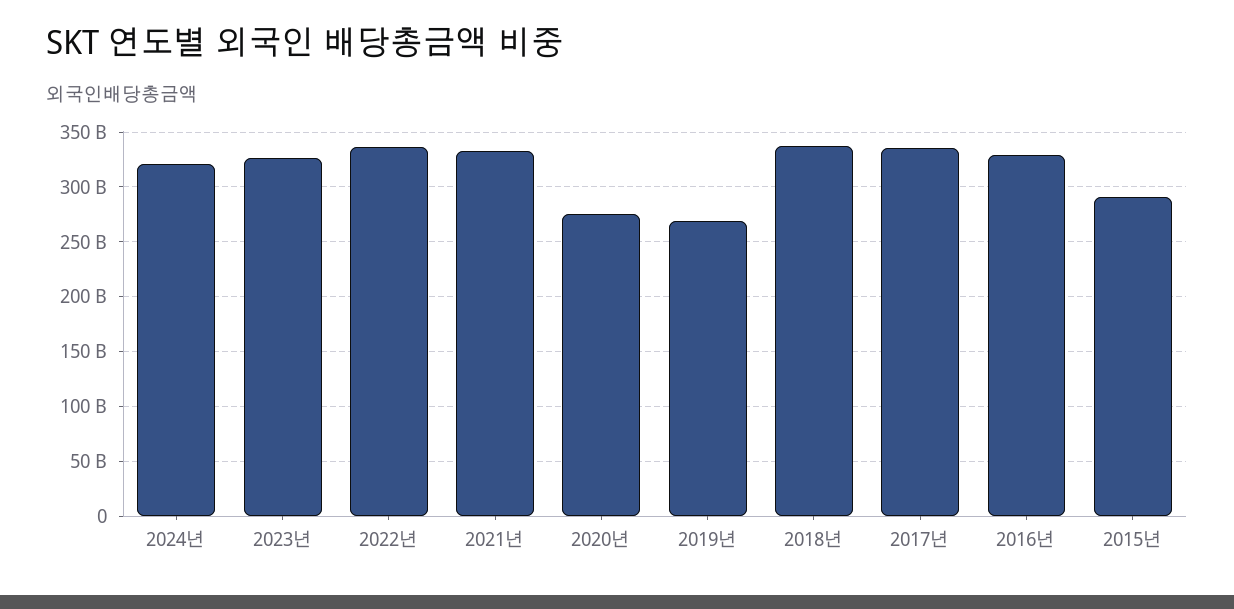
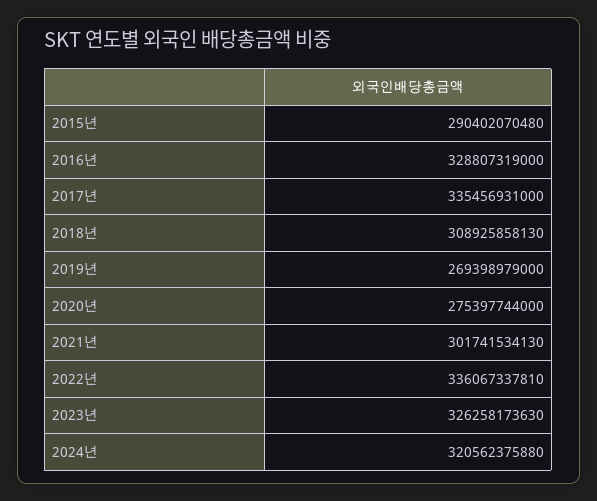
2021년: 330000000000 -> 301741534130
2018년: 340000000000 -> 308925858130

